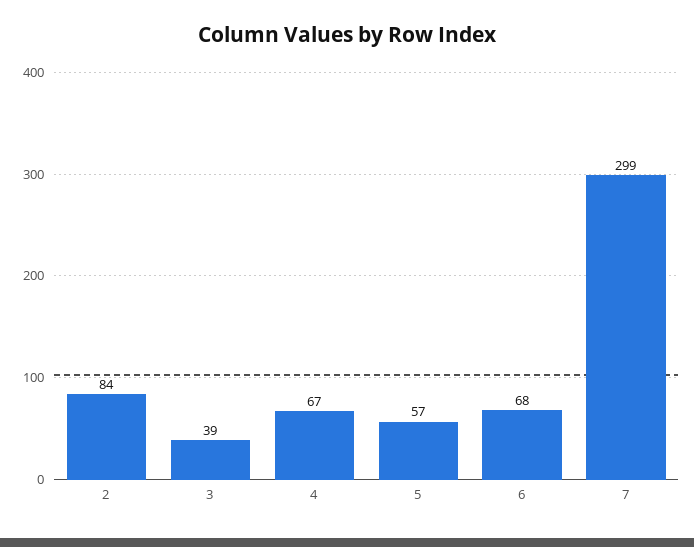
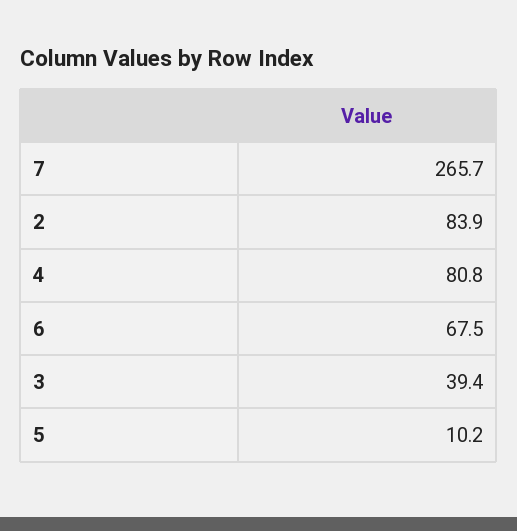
4: 67 -> 80.8
5: 57 -> 10.2
7: 299 -> 265.7

